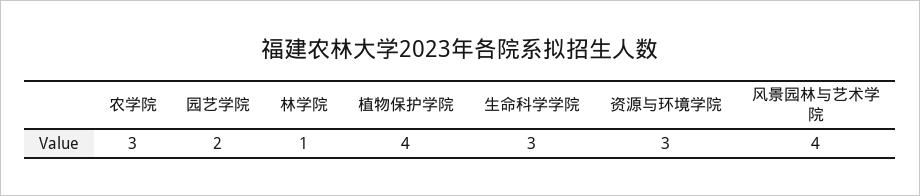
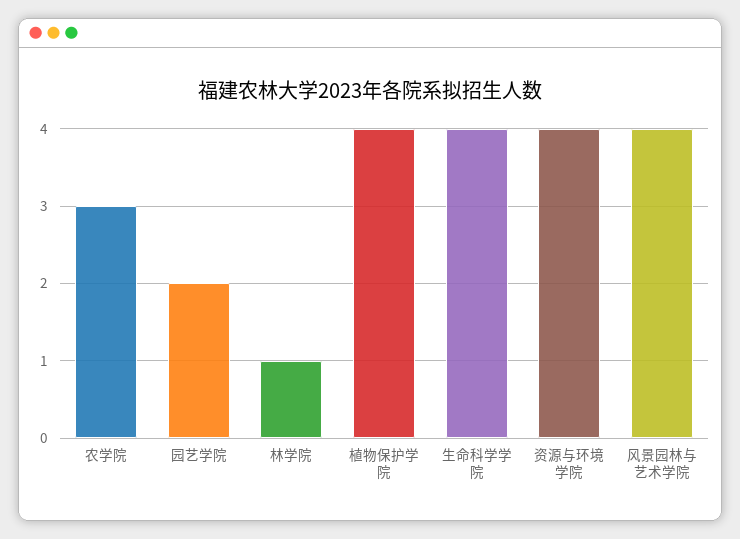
生命科学学院: 3 -> 4
资源与环境学院: 3 -> 4

